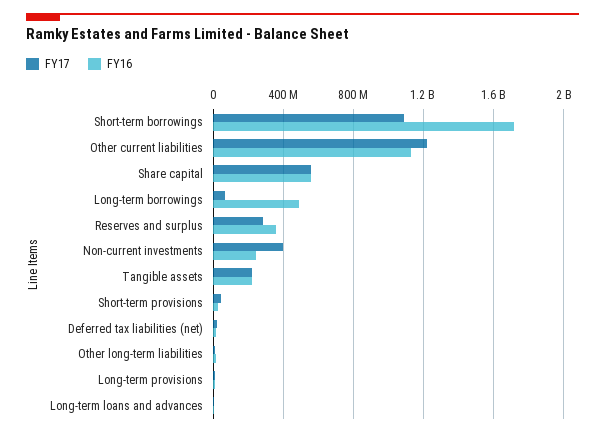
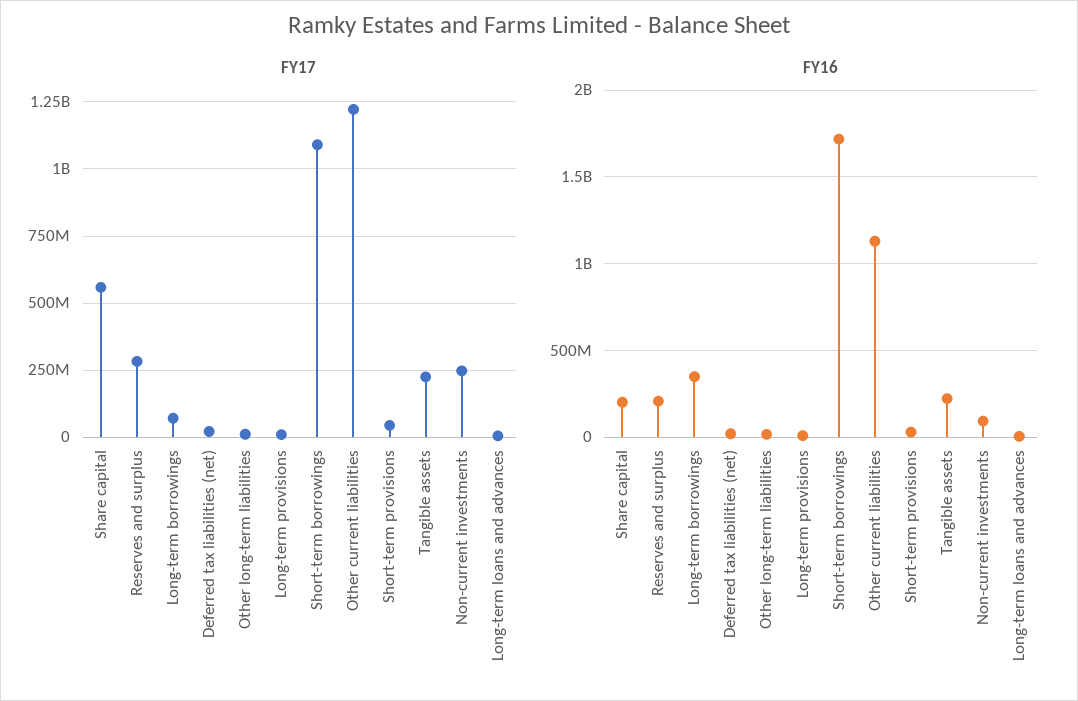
FY16, Share capital: 550000000 -> 200000000
FY16, Long-term borrowings: 500000000 -> 350000000
FY16, Reserves and surplus: 350000000 -> 200000000
FY17, Non-current investments: 400000000 -> 250000000
FY16, Non-current investments: 250000000 -> 100000000

